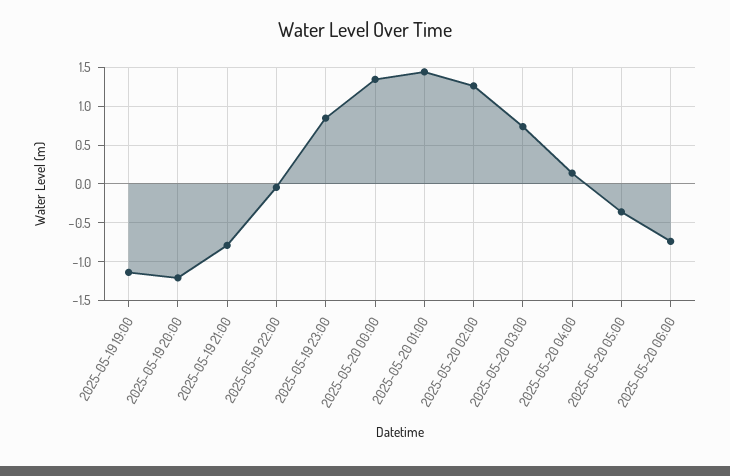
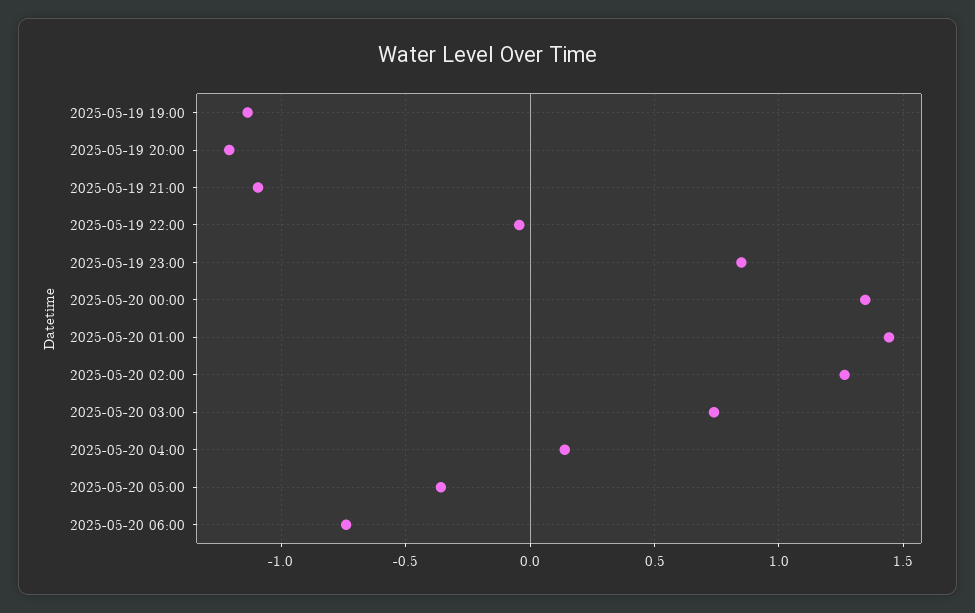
2025-05-19 21:00: -0.8 -> -1.1

